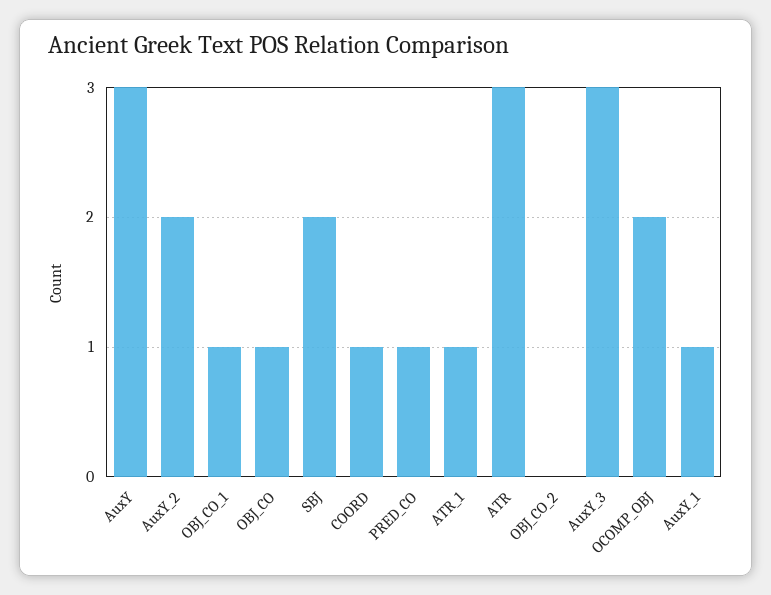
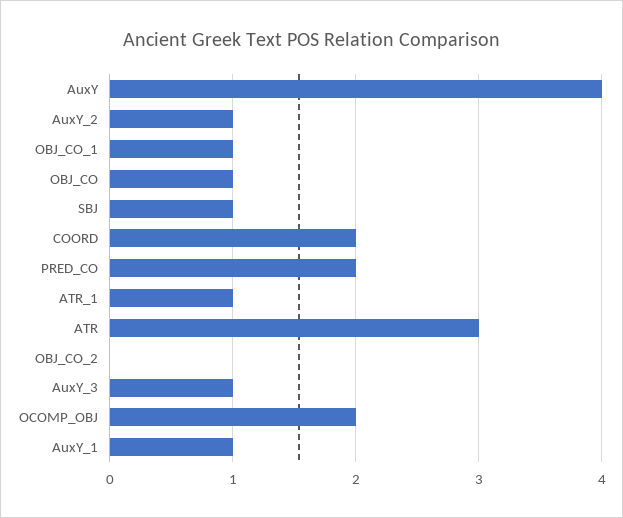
AuxY: 3 -> 4
AuxY_2: 2 -> 1
SBJ: 2 -> 1
COORD: 1 -> 2
PRED_CO: 1 -> 2
AuxY_3: 3 -> 1

